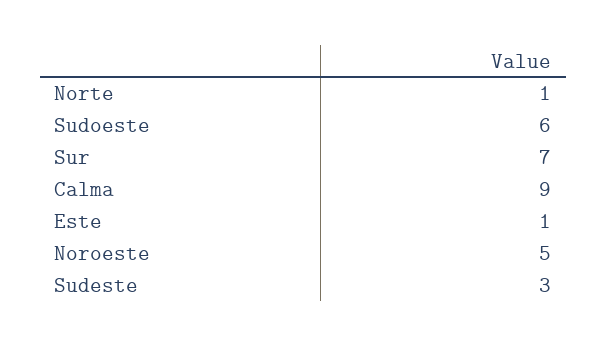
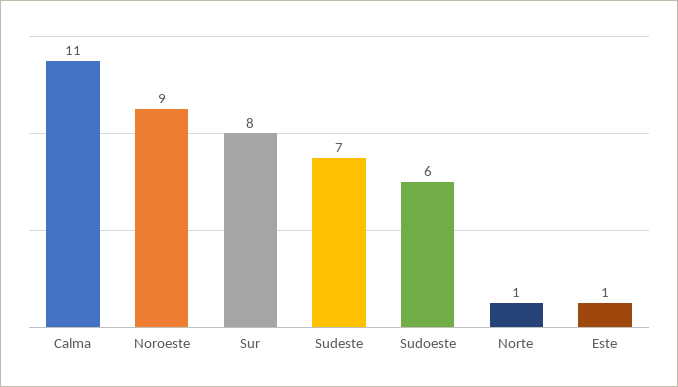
Sur: 7 -> 8
Calma: 9 -> 11
Noroeste: 5 -> 9
Sudeste: 3 -> 7

